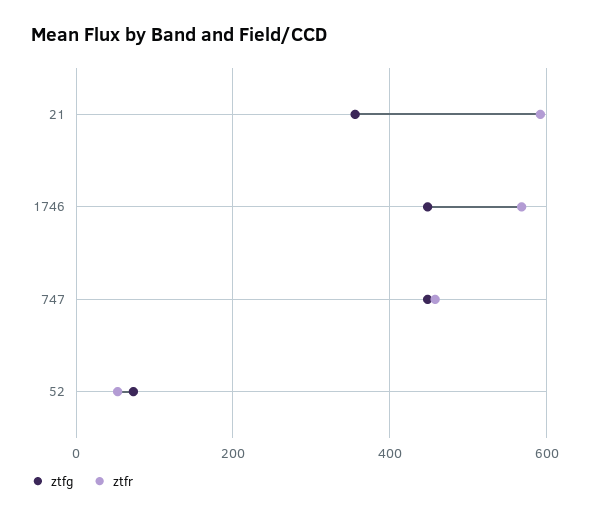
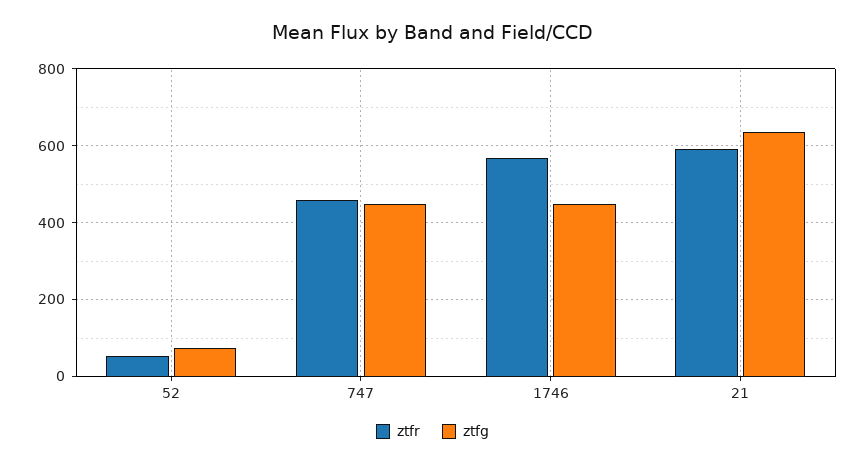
ztfg, 21: 360 -> 640

